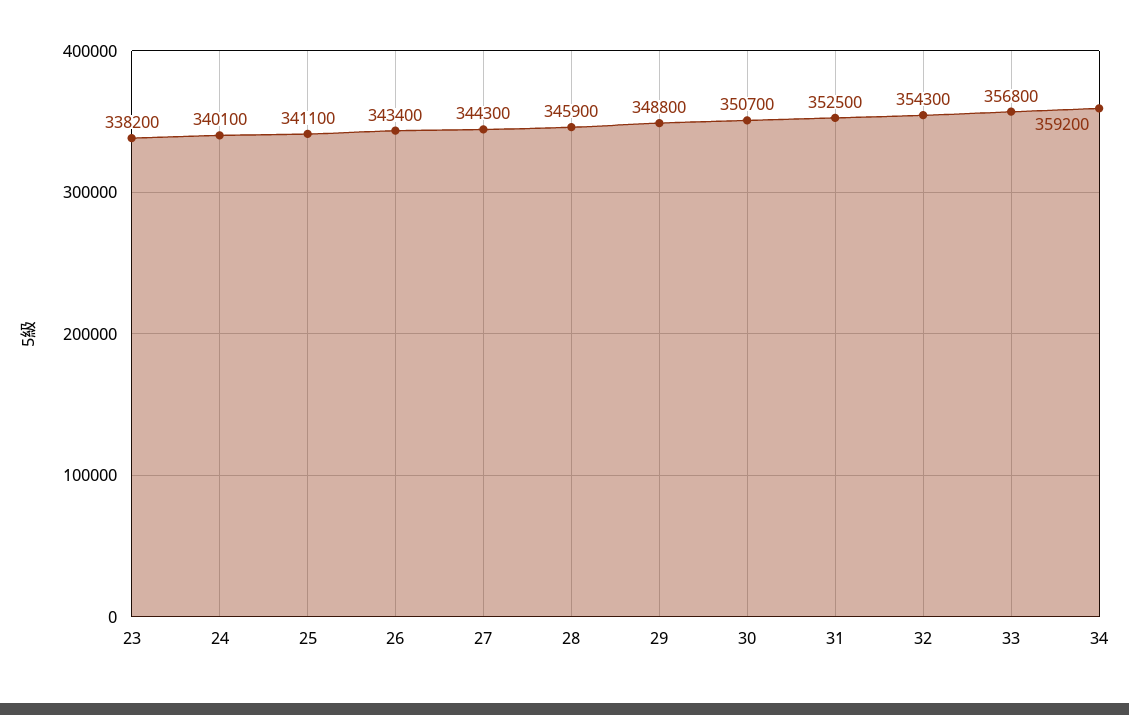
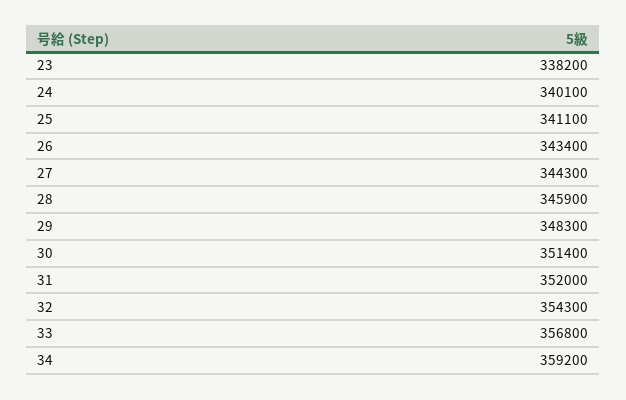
29: 348800 -> 348300
30: 350700 -> 351400
31: 352500 -> 352000

